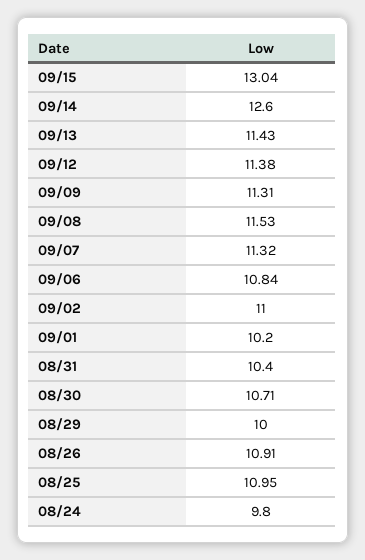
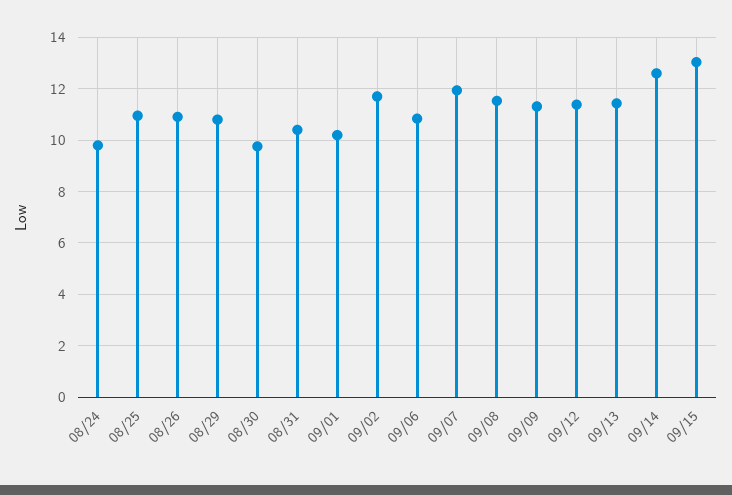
09/07: 11.32 -> 12
09/02: 11 -> 11.75
08/30: 10.71 -> 9.75
08/29: 10 -> 10.75

